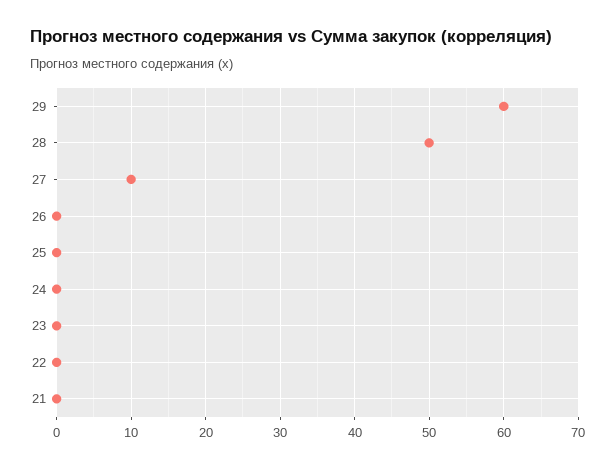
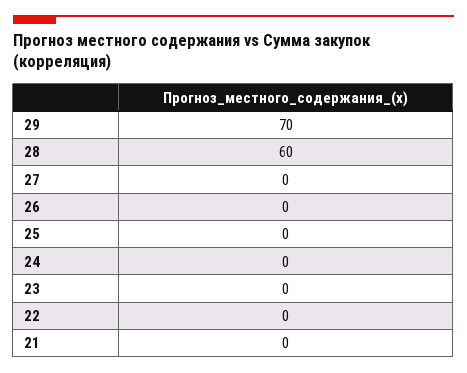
29: 60 -> 70
28: 50 -> 60
27: 10 -> 0

